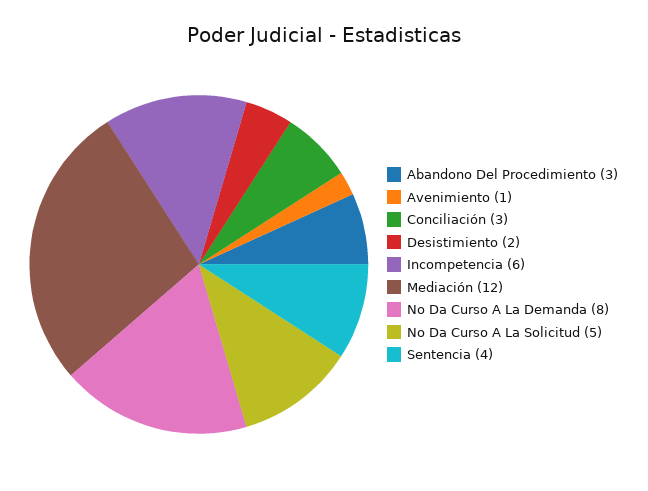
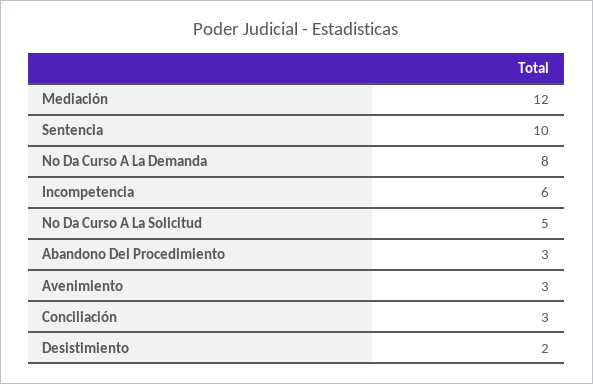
Avenimiento: 1 -> 3
Sentencia: 4 -> 10

